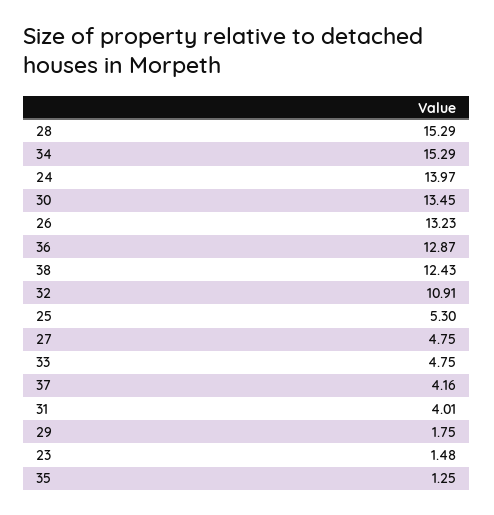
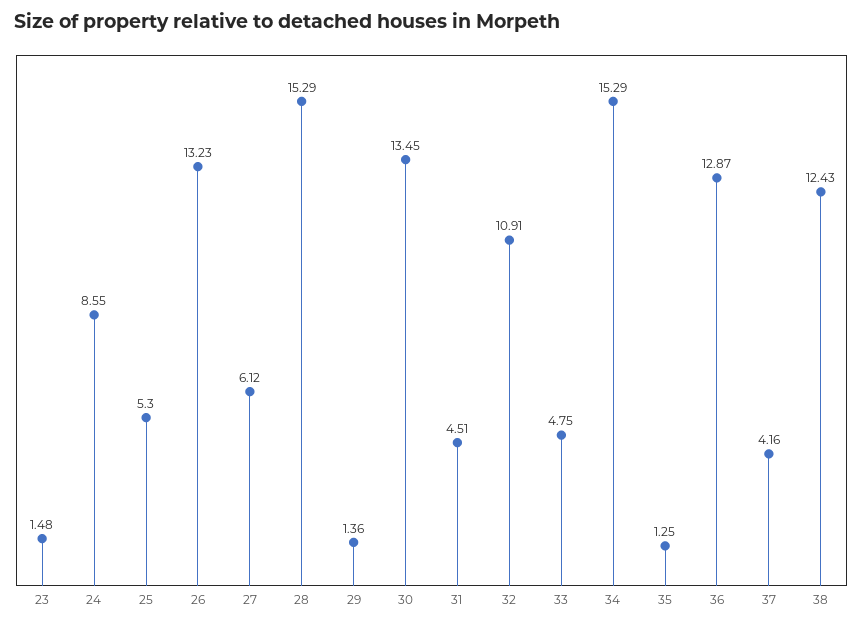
24: 13.97 -> 8.55
27: 4.75 -> 6.12
31: 4.01 -> 4.51
29: 1.75 -> 1.36

